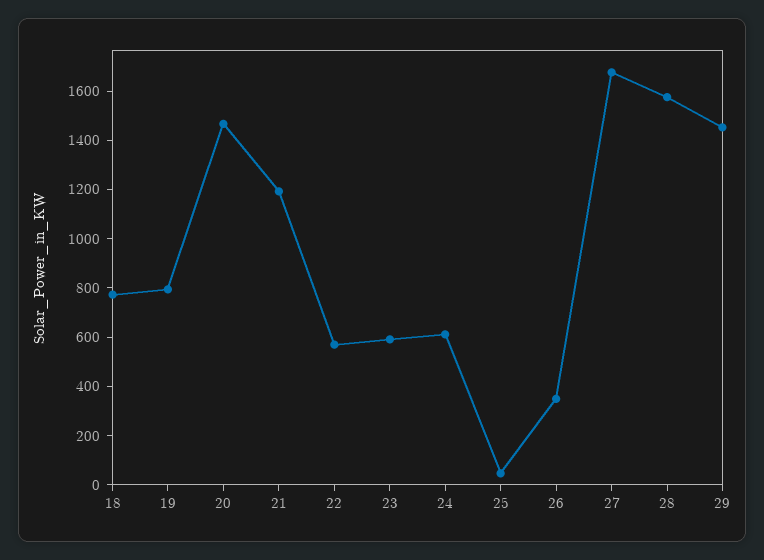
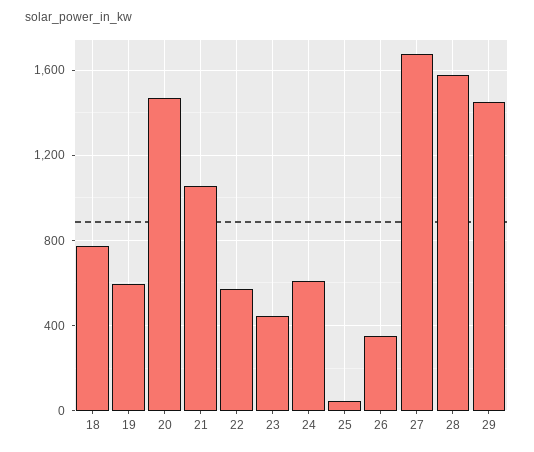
19: 800 -> 600
21: 1200 -> 1050
23: 600 -> 450

